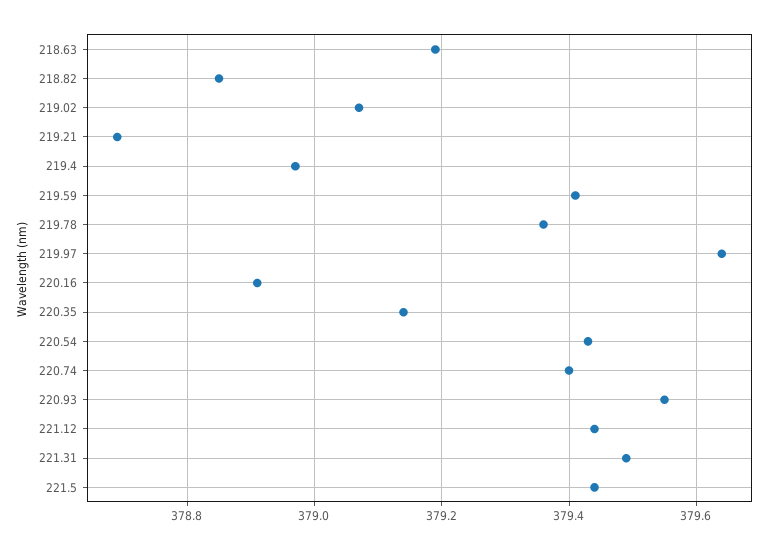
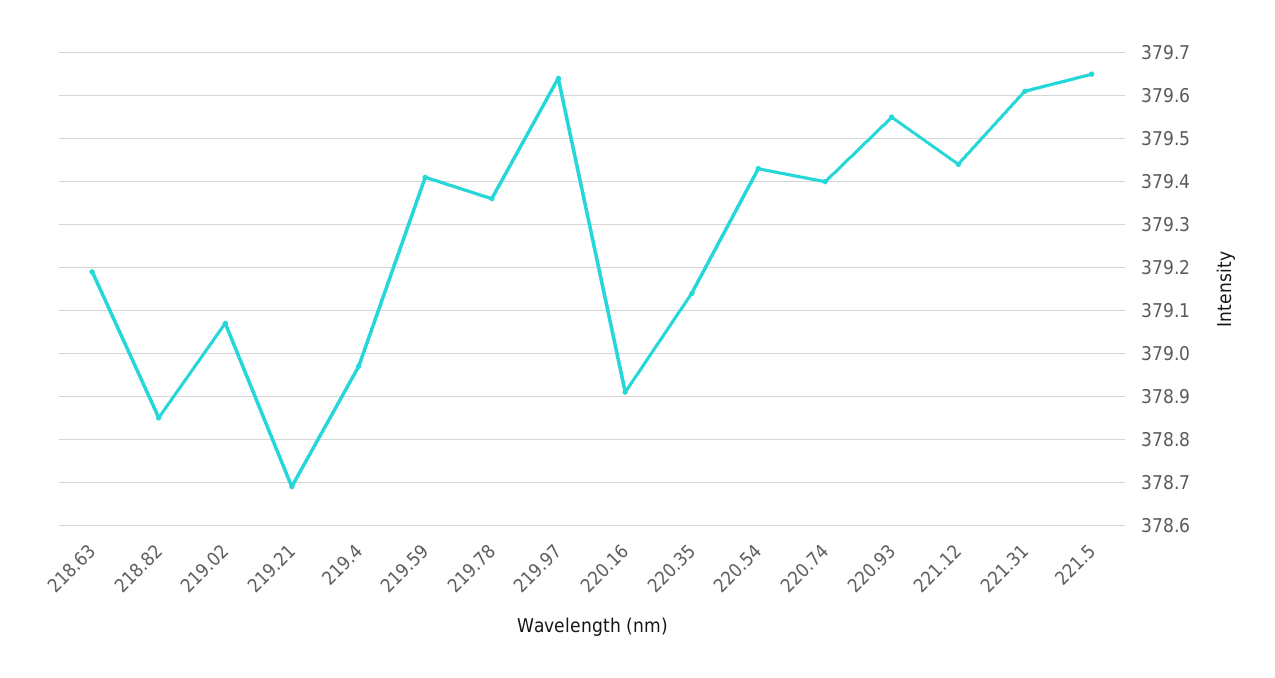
221.31: 379.5 -> 379.6
221.5: 379.45 -> 379.65

